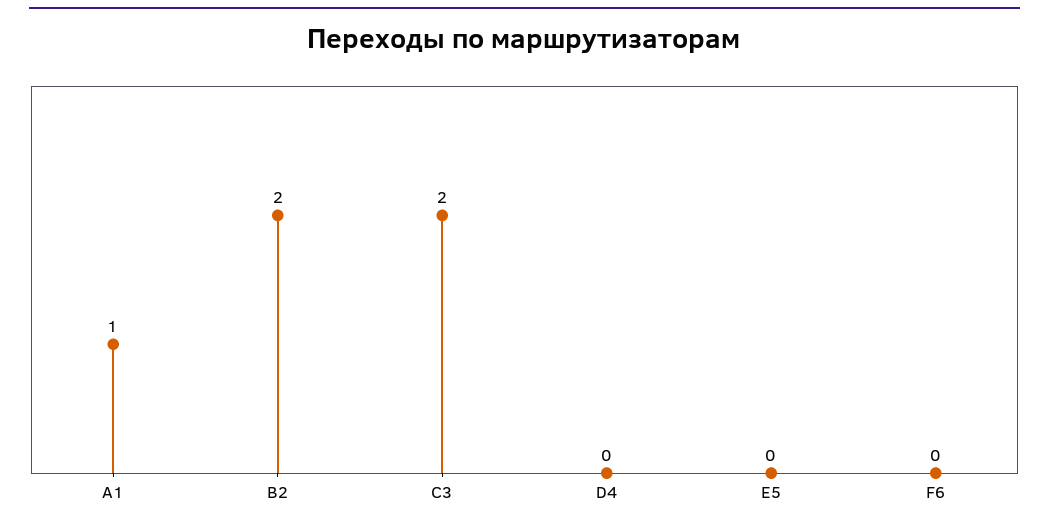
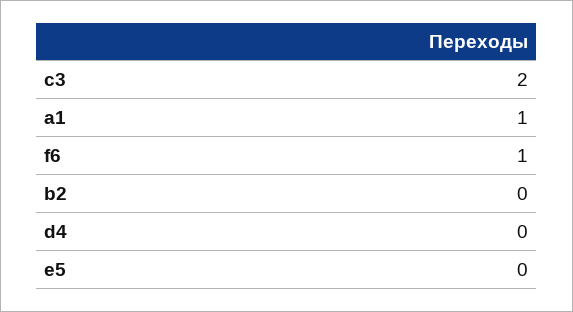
B2: 2 -> 0
F6: 0 -> 1

